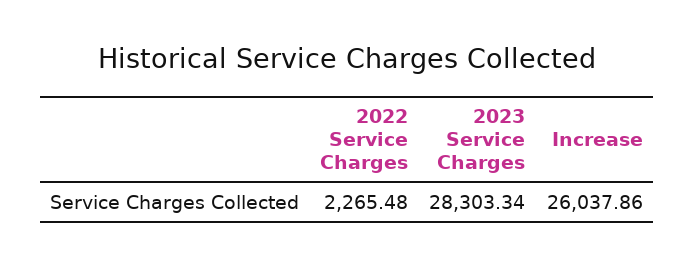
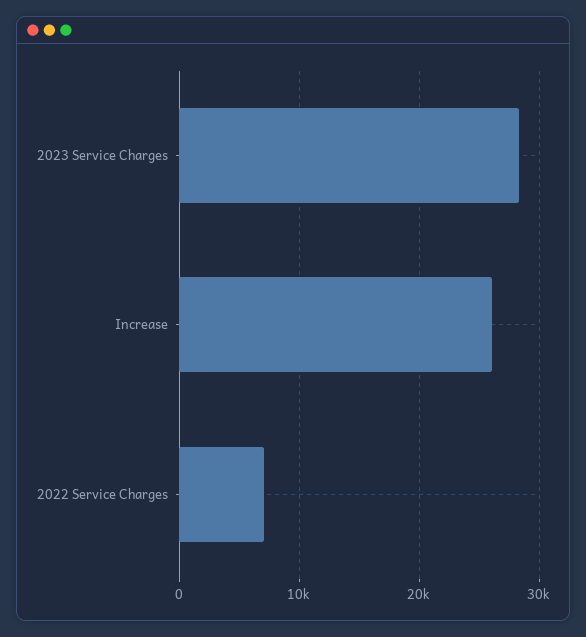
2022 Service Charges: 2265.48 -> 7000

